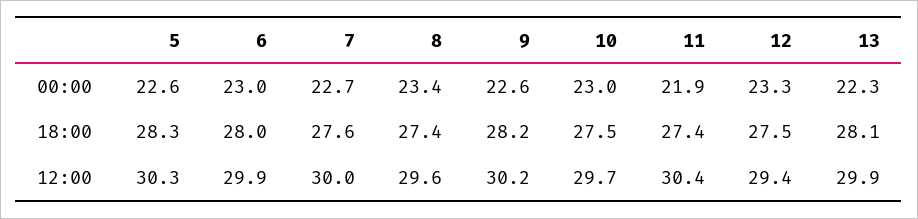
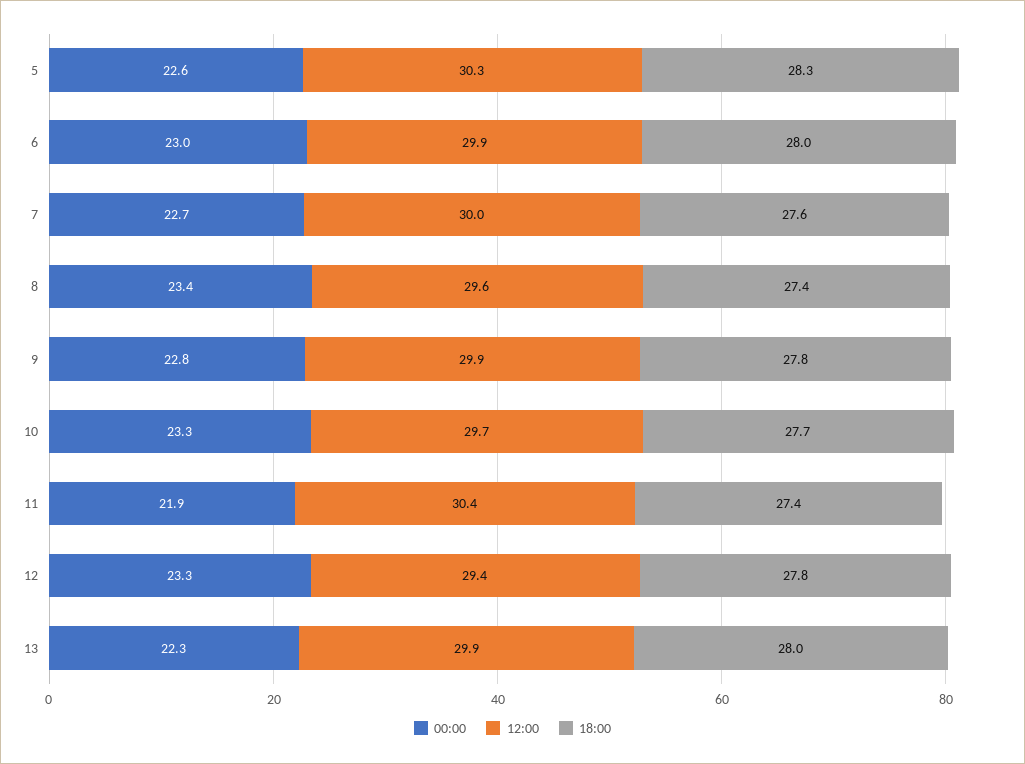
00:00, 9: 22.6 -> 22.8
00:00, 10: 23 -> 23.3
18:00, 9: 28.2 -> 27.8
18:00, 10: 27.5 -> 27.7
18:00, 12: 27.5 -> 27.8
18:00, 13: 28.1 -> 28
12:00, 9: 30.2 -> 29.9

